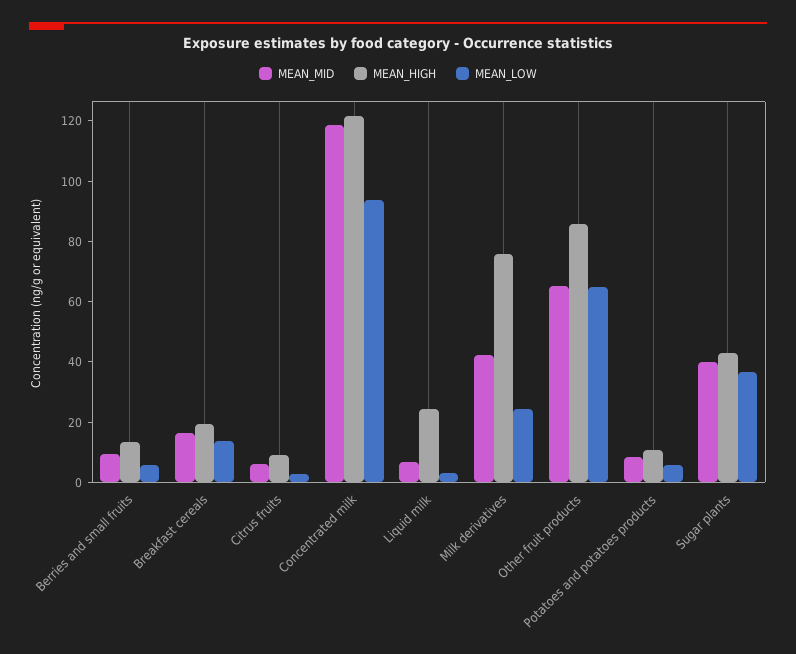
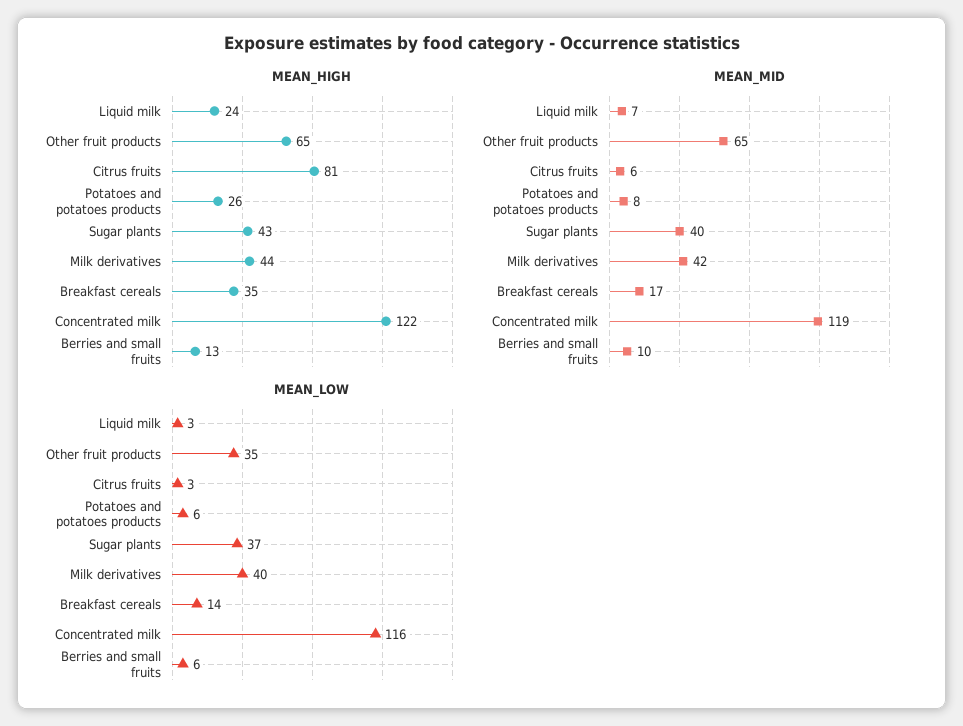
MEAN_HIGH, Breakfast cereals: 20 -> 35
MEAN_HIGH, Citrus fruits: 10 -> 81
MEAN_LOW, Concentrated milk: 95 -> 116
MEAN_HIGH, Milk derivatives: 75 -> 44
MEAN_LOW, Milk derivatives: 25 -> 40
MEAN_HIGH, Other fruit products: 85 -> 65
MEAN_LOW, Other fruit products: 65 -> 35
MEAN_HIGH, Potatoes and potatoes products: 10 -> 26

